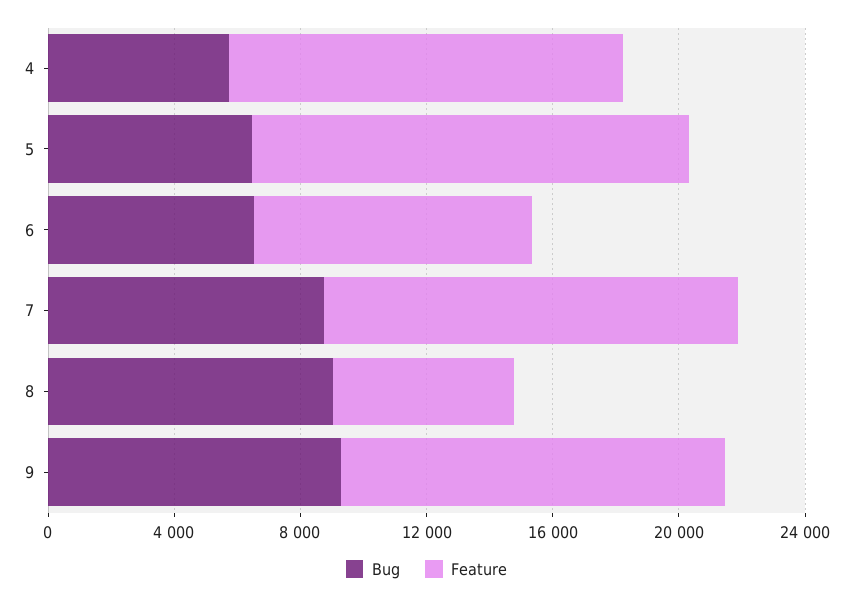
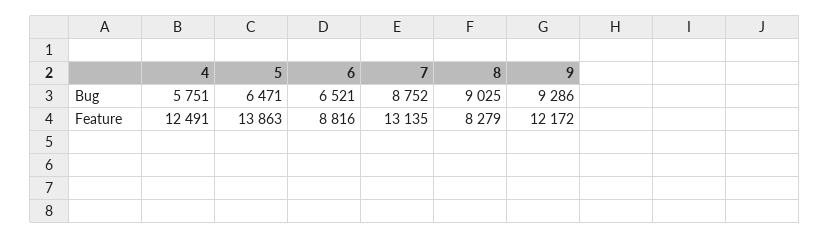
Feature, 8: 6000 -> 8279

